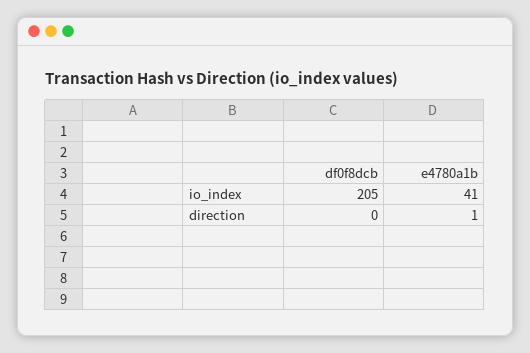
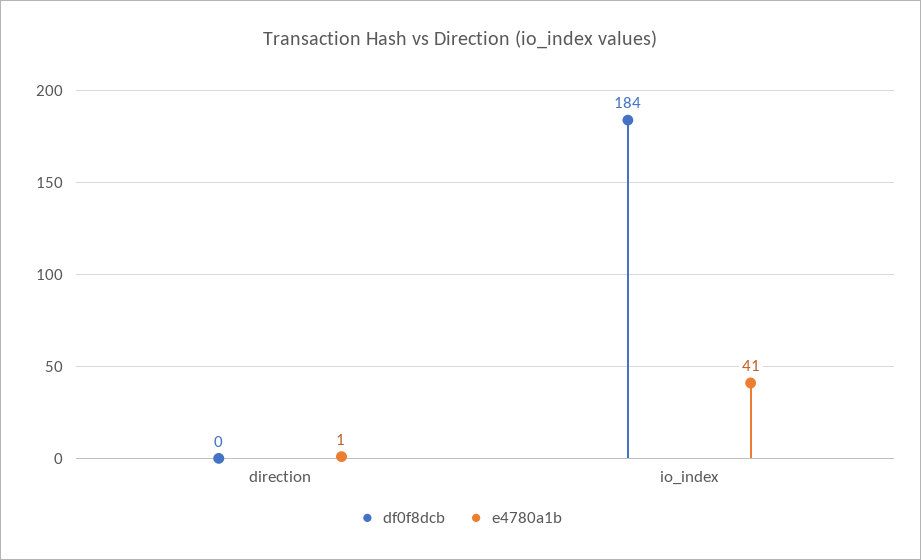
df0f8dcb, io_index: 205 -> 184

